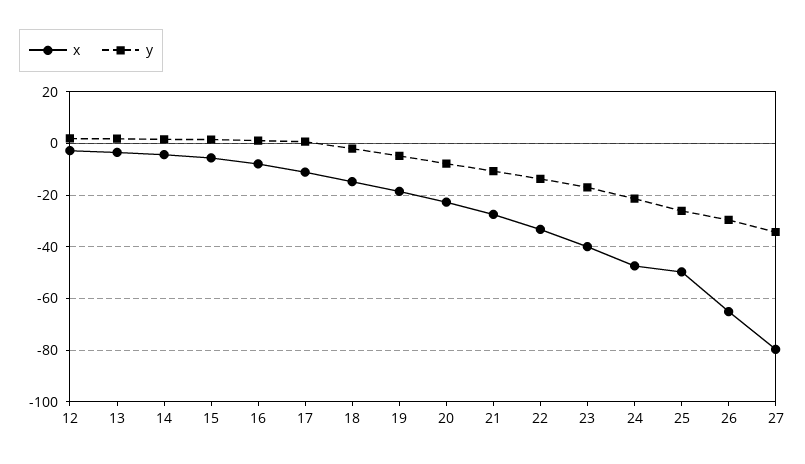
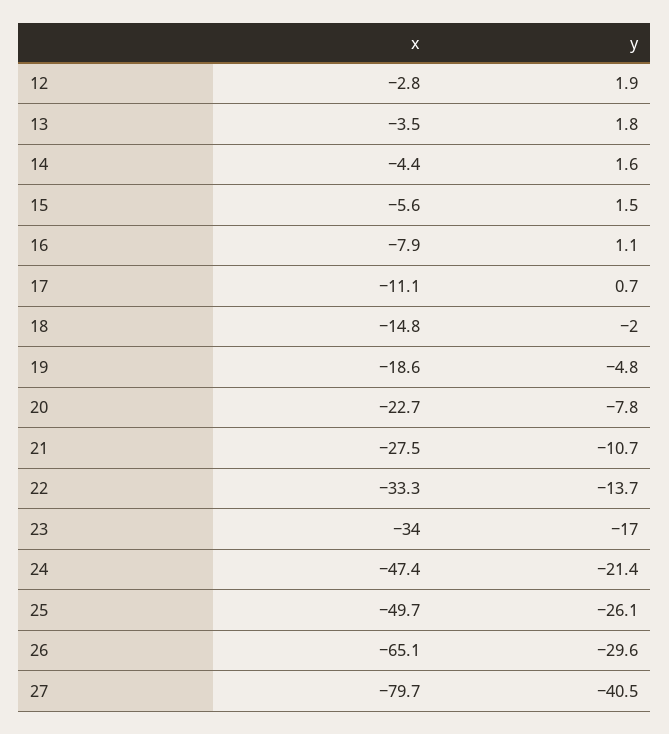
x, 23: -40 -> -34
y, 27: -35 -> -40.5

